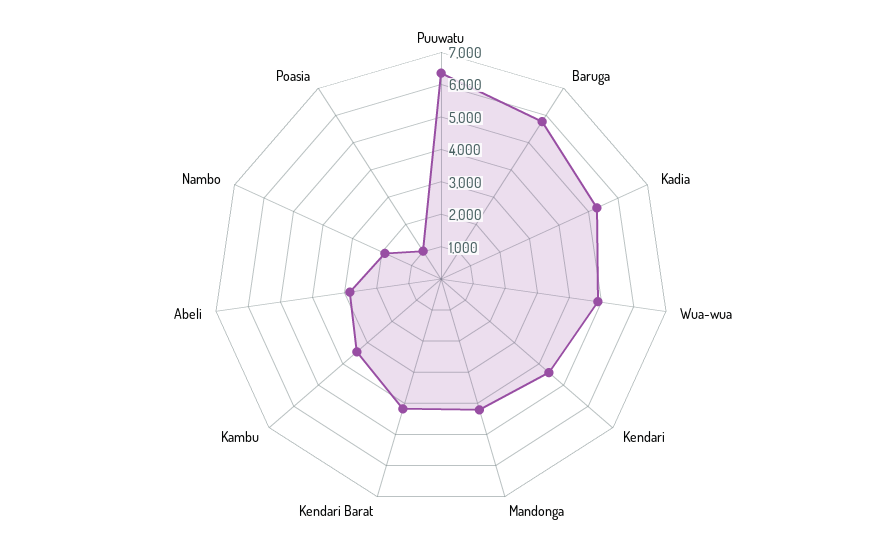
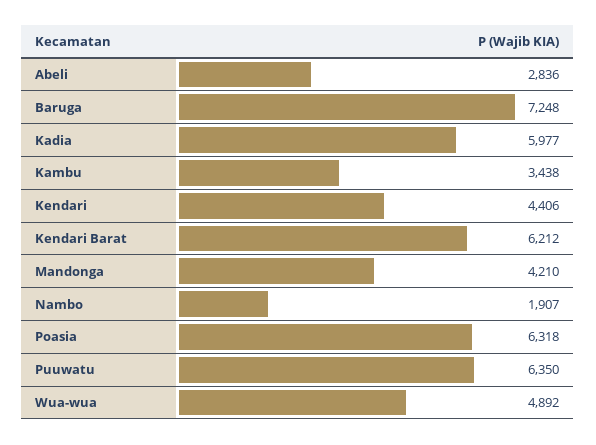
Baruga: 5750 -> 7248
Kadia: 5250 -> 5977
Kendari Barat: 4250 -> 6212
Poasia: 1000 -> 6318

